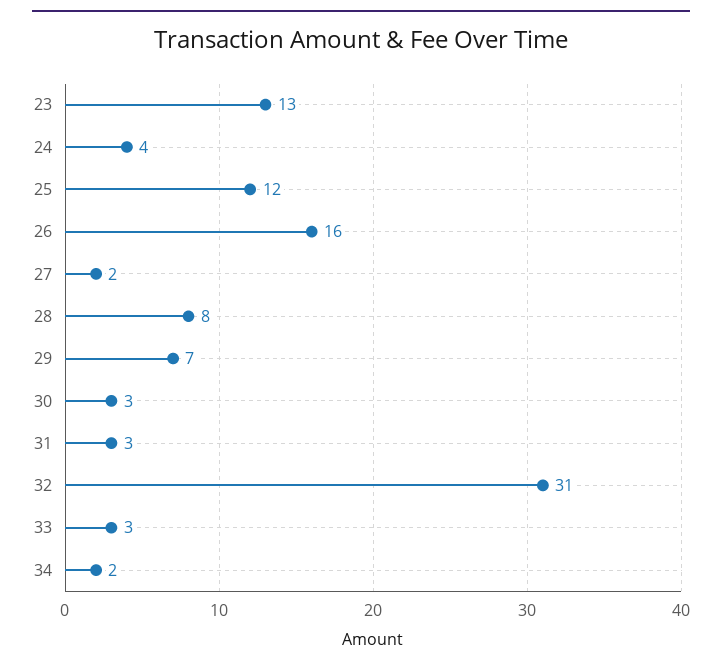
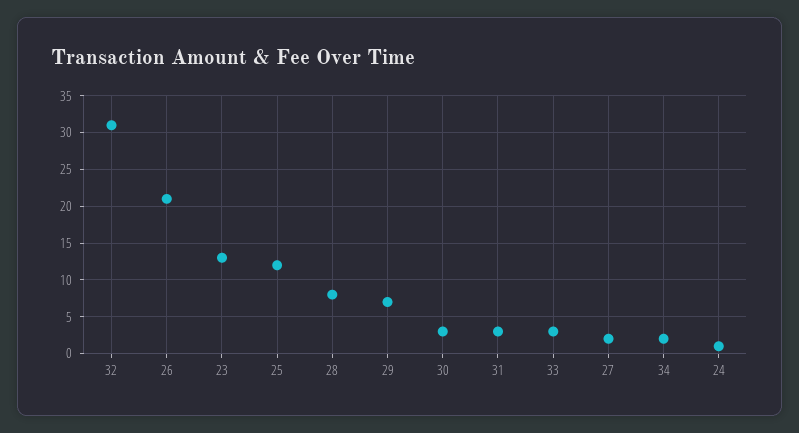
24: 4 -> 1
26: 16 -> 21

